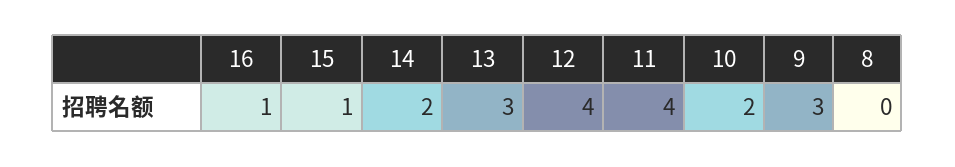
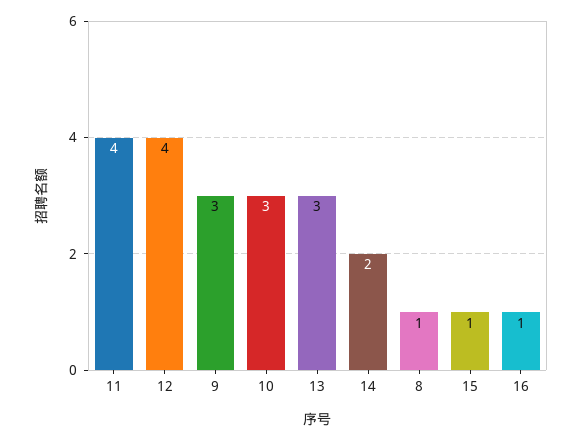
10: 2 -> 3
8: 0 -> 1

